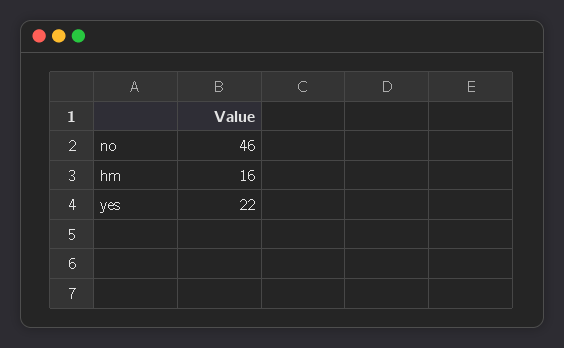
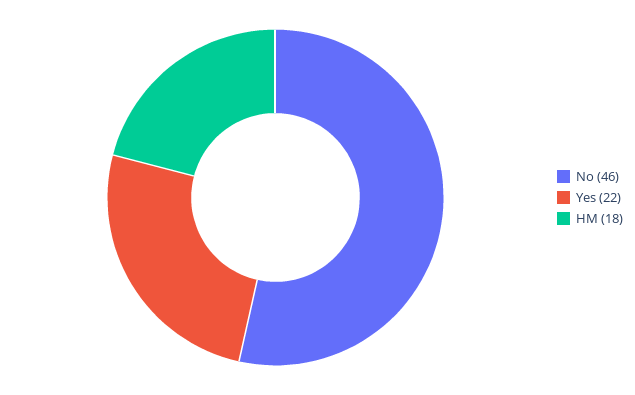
hm: 16 -> 18

